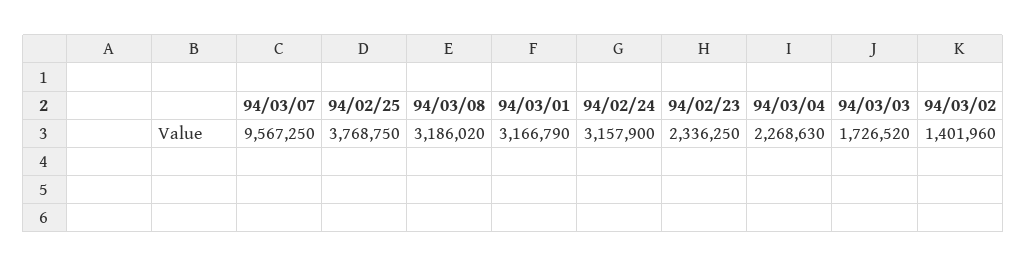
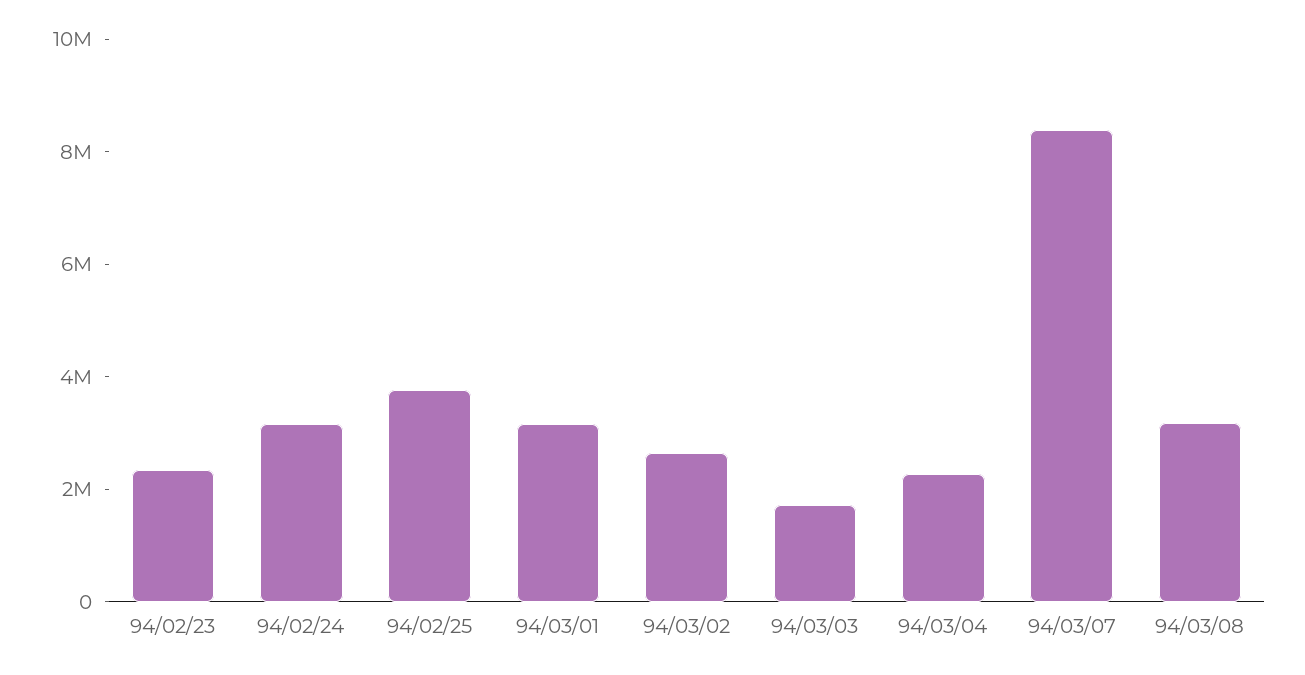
94/03/07: 9567250 -> 8500000
94/03/02: 1401960 -> 2500000

